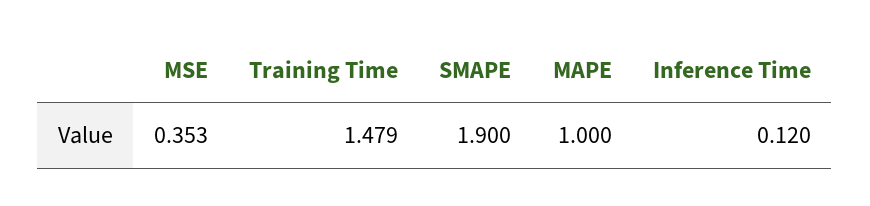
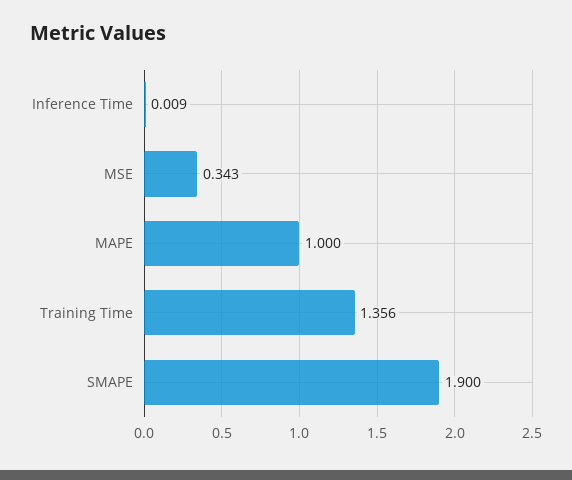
MSE: 0.353 -> 0.343
Training Time: 1.479 -> 1.356
Inference Time: 0.12 -> 0.009

